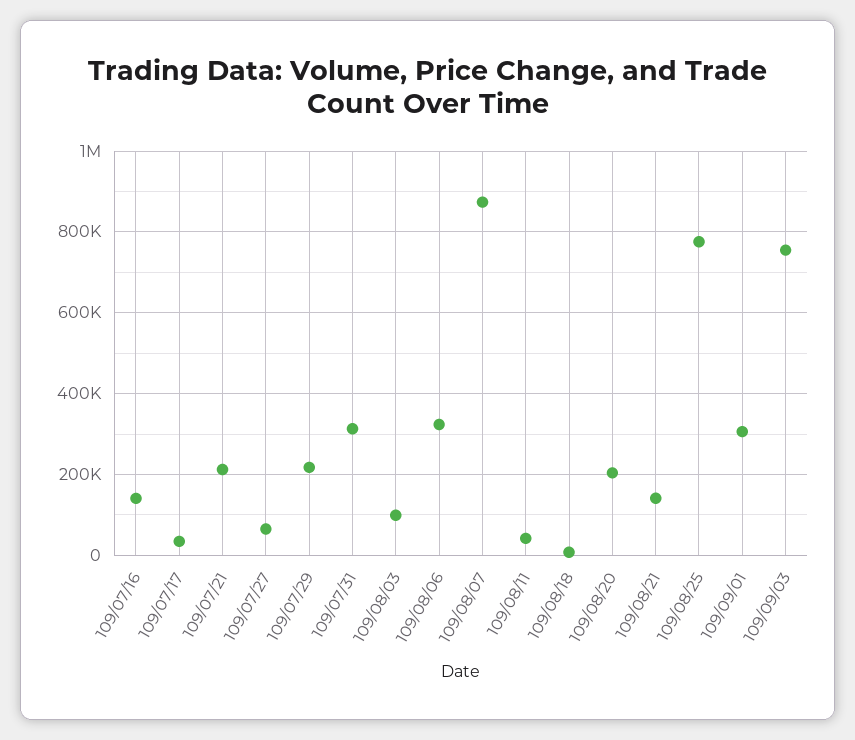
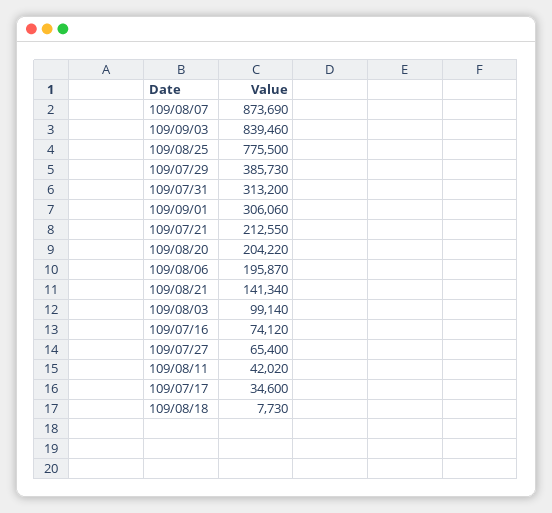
109/07/16: 140000 -> 74120
109/07/29: 220000 -> 385730
109/08/06: 320000 -> 195870
109/09/03: 760000 -> 839460

